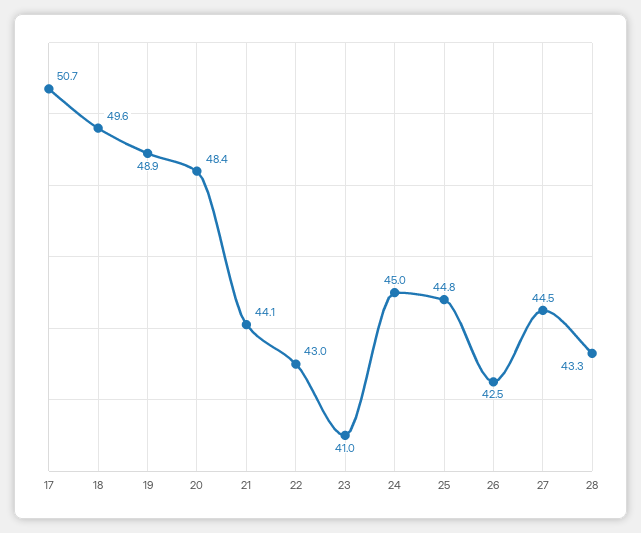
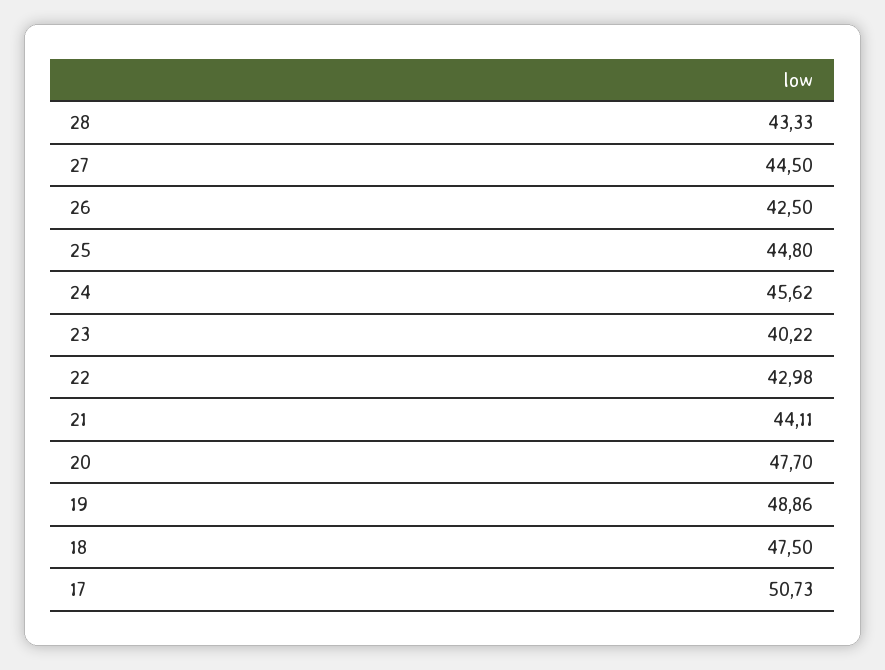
18: 49.6 -> 47.5
20: 48.4 -> 47.7
23: 41 -> 40.22
24: 45 -> 45.62

